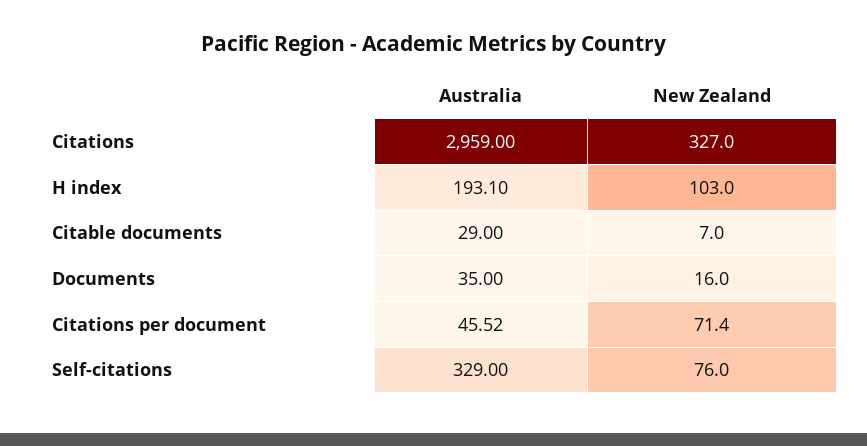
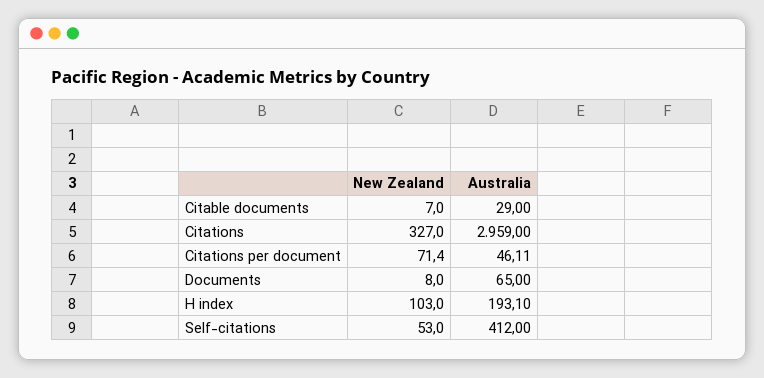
Australia, Documents: 35 -> 65
New Zealand, Documents: 16 -> 8
Australia, Citations per document: 45.52 -> 46.11
Australia, Self-citations: 329 -> 412
New Zealand, Self-citations: 76 -> 53

